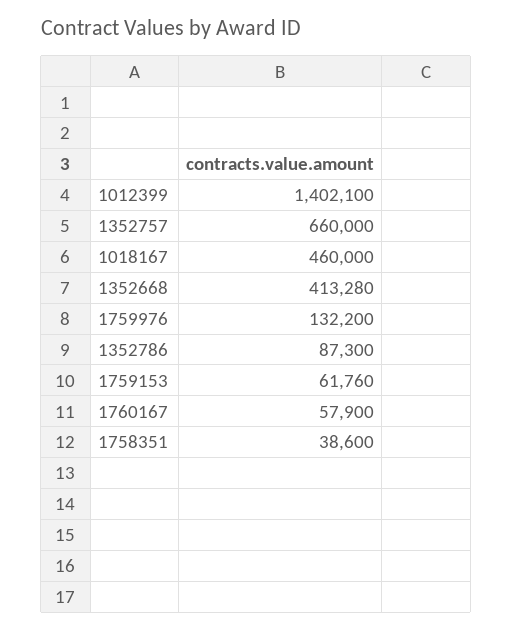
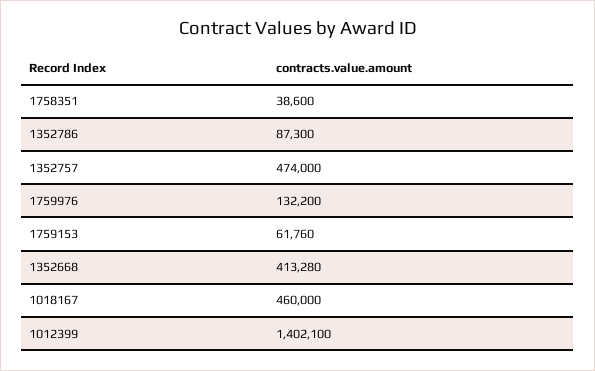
1352757: 660000 -> 474000
1760167: 57900 -> none

